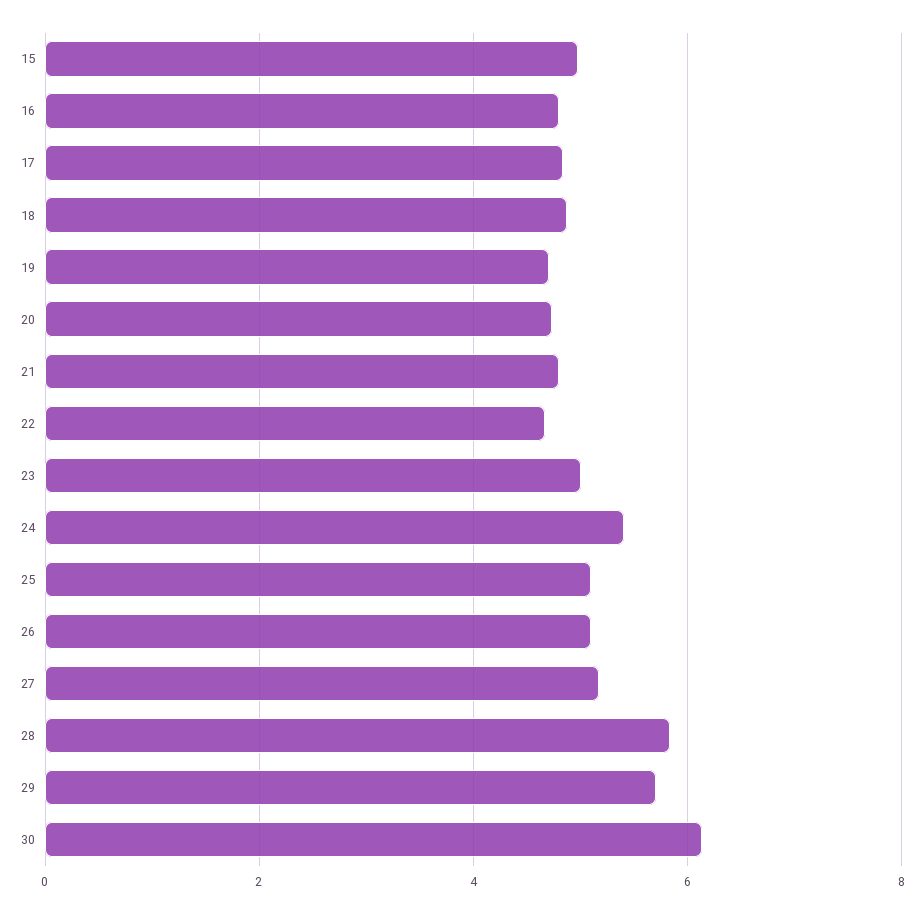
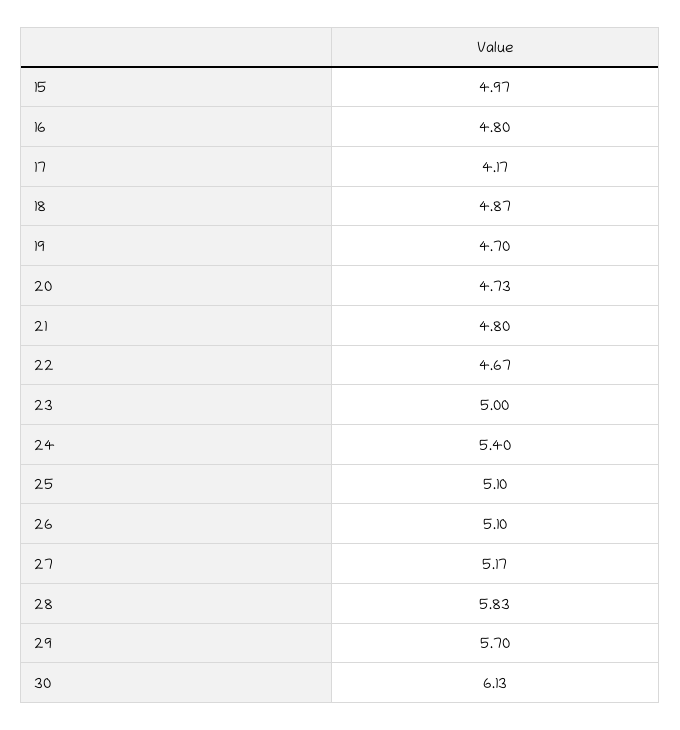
17: 4.8 -> 4.17

